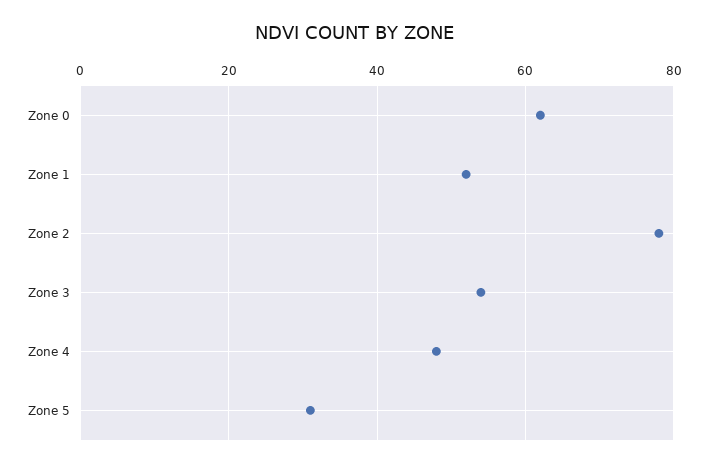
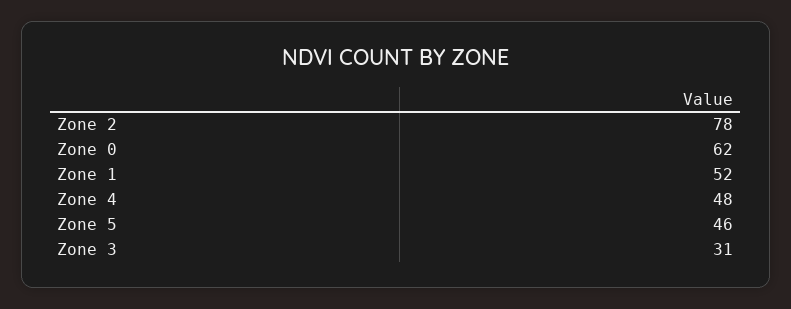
Zone 3: 55 -> 31
Zone 5: 30 -> 46

